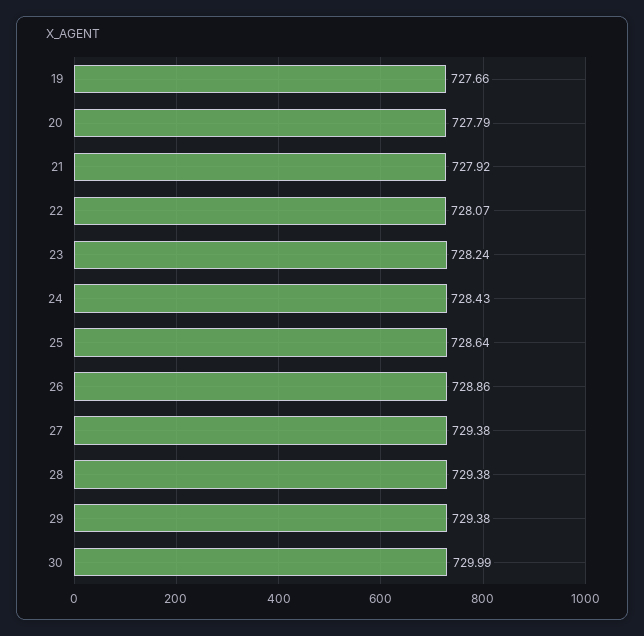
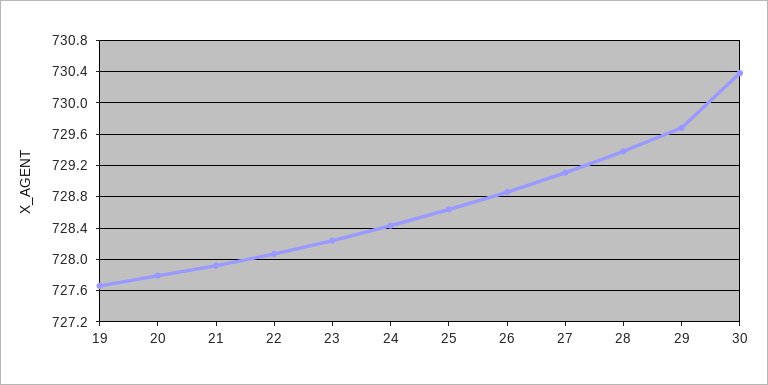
27: 729.38 -> 729.1
29: 729.38 -> 729.7
30: 729.99 -> 730.4

